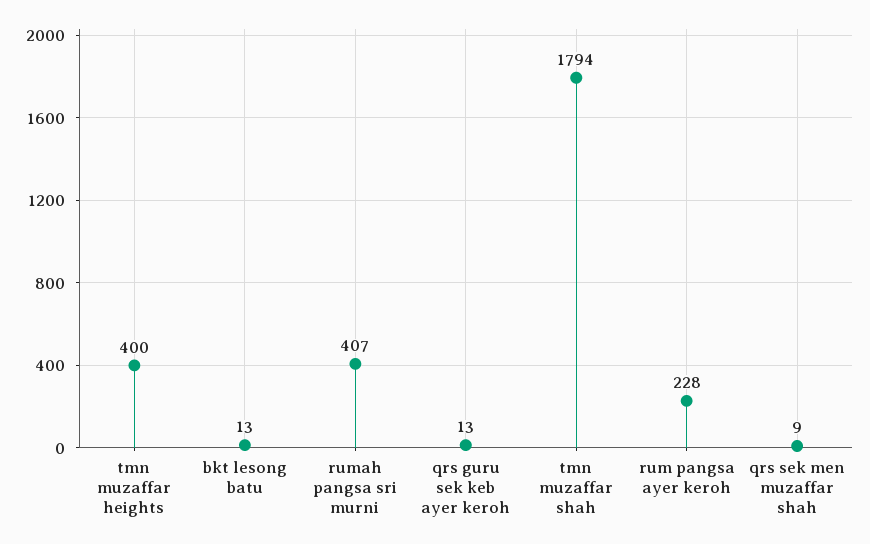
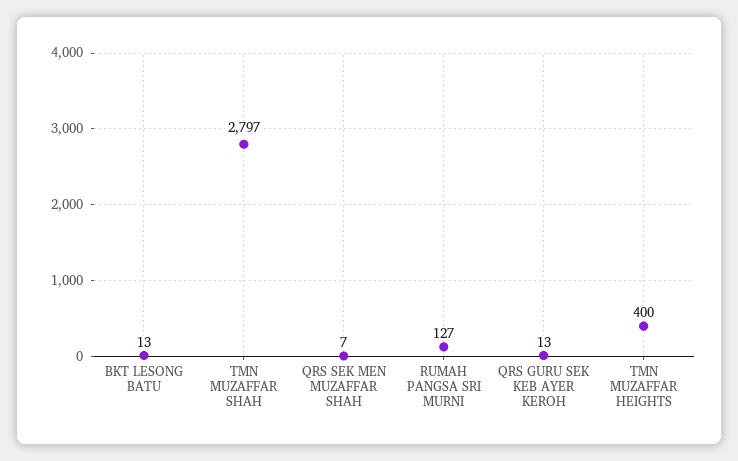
rumah pangsa sri murni: 407 -> 127
tmn muzaffar shah: 1794 -> 2797
rum pangsa ayer keroh: 228 -> none
qrs sek men muzaffar shah: 9 -> 7

